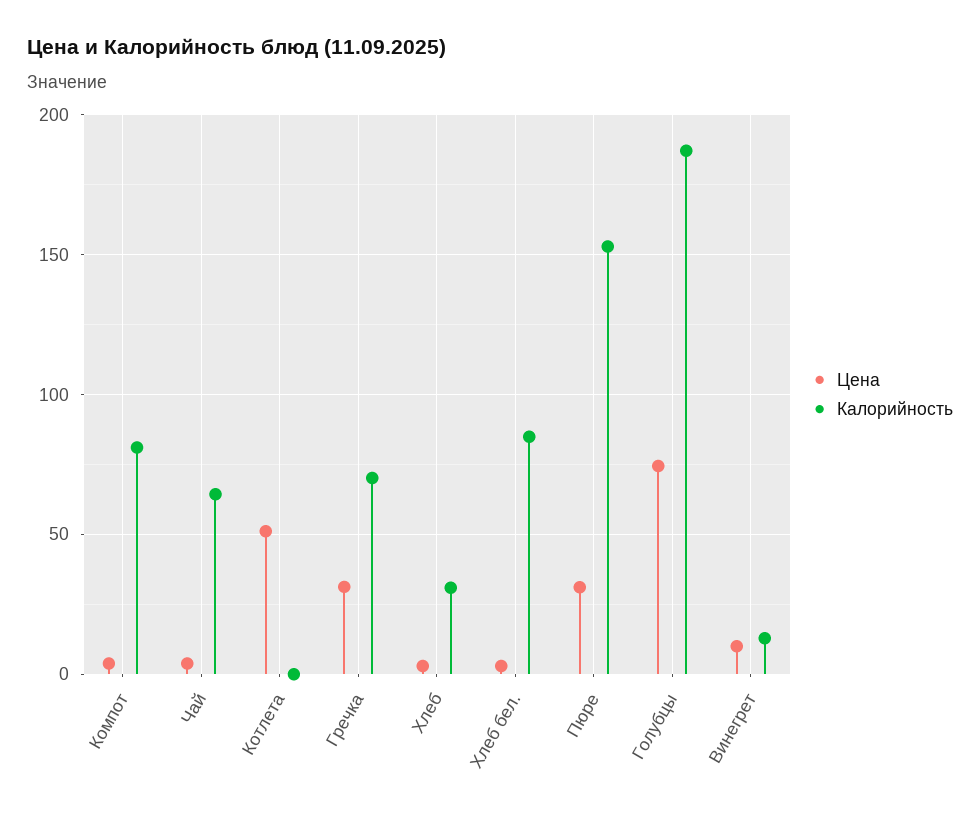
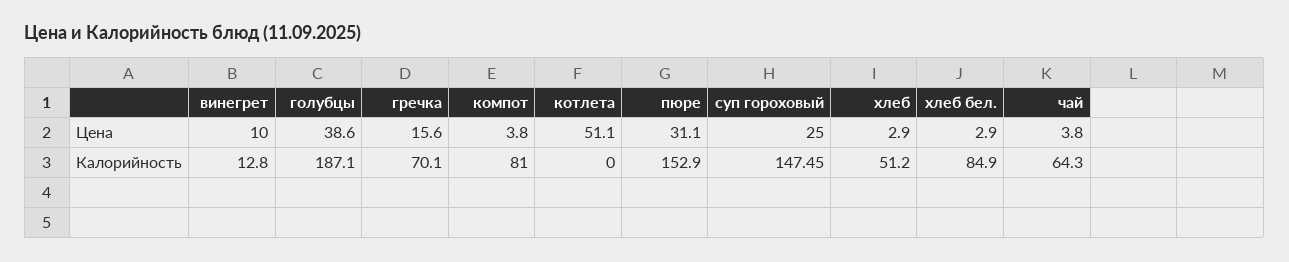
Цена, Гречка: 30 -> 15.6
Калорийность, Хлеб: 30 -> 51.2
Цена, Голубцы: 75 -> 38.6
Цена, суп гороховый: none -> 25
Калорийность, суп гороховый: none -> 147.45

